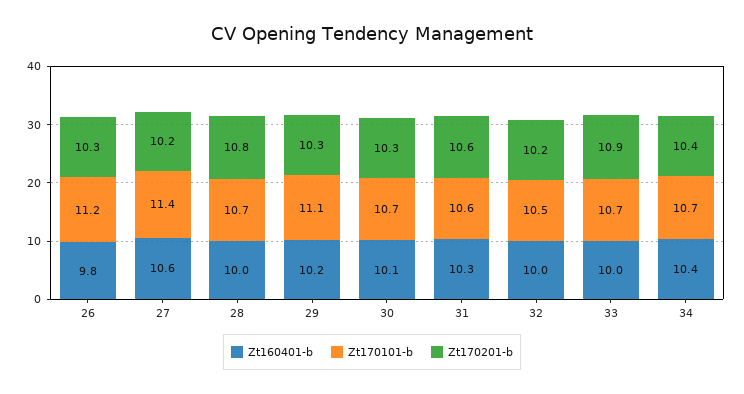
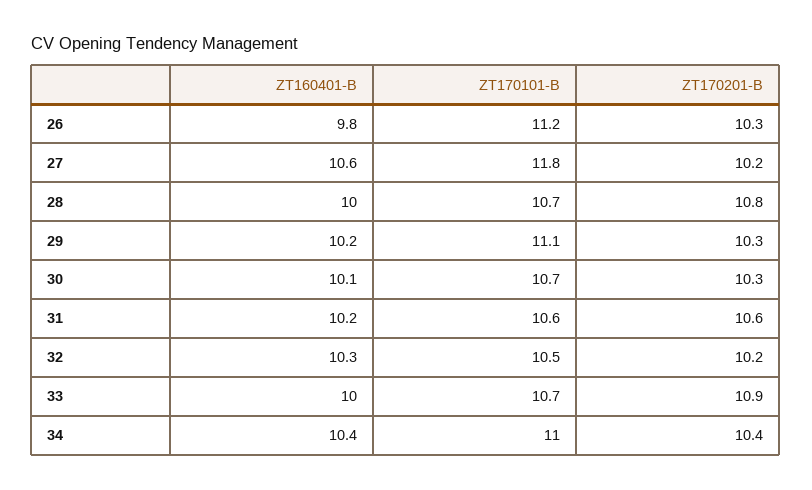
Zt170101-b, 27: 11.4 -> 11.8
Zt160401-b, 31: 10.3 -> 10.2
Zt160401-b, 32: 10 -> 10.3
Zt170101-b, 34: 10.7 -> 11

